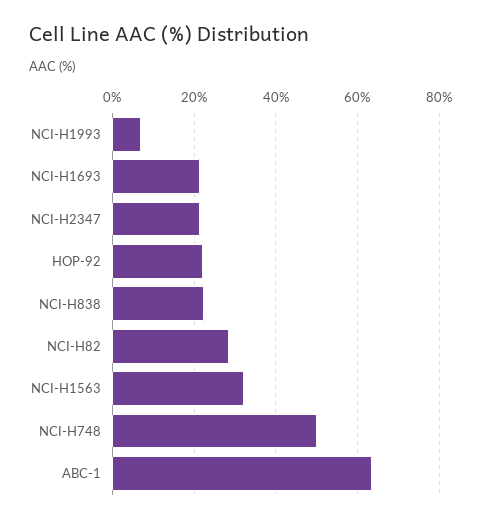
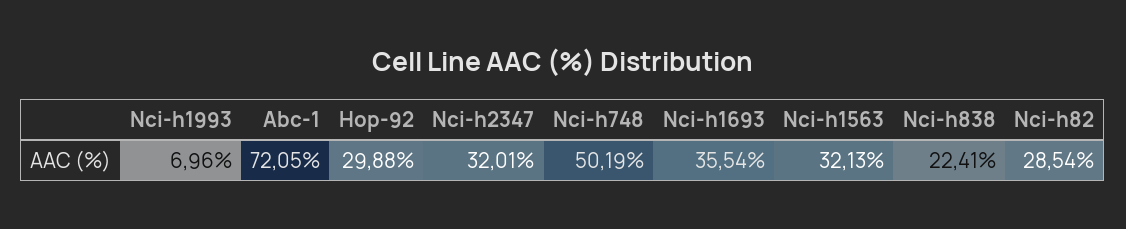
NCI-H1693: 22 -> 35.54
NCI-H2347: 22 -> 32.01
HOP-92: 22 -> 29.88
ABC-1: 64 -> 72.05

